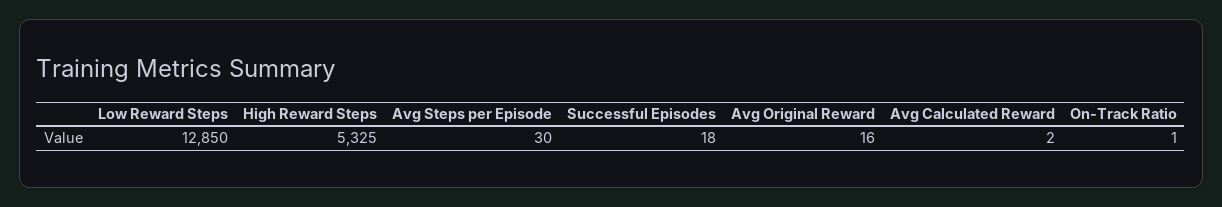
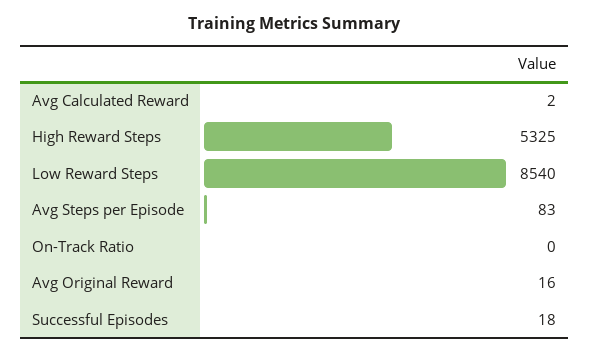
Low Reward Steps: 12850 -> 8540
Avg Steps per Episode: 30 -> 83
On-Track Ratio: 1 -> 0

